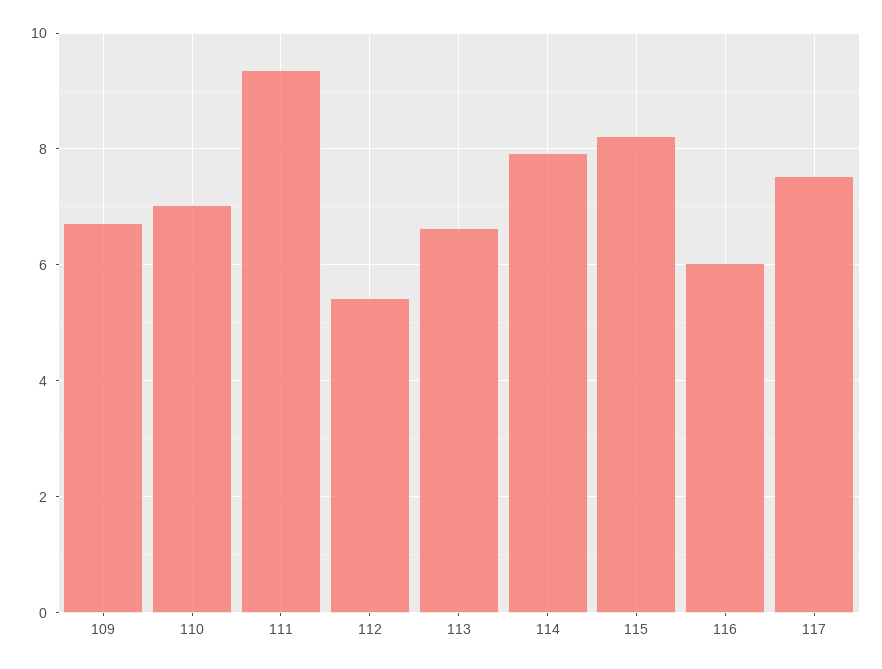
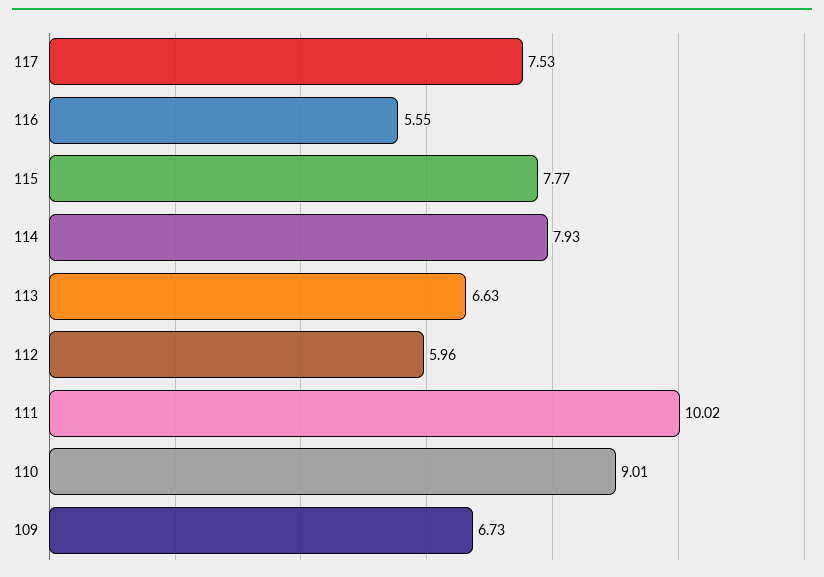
110: 7 -> 9.01
111: 9.4 -> 10.02
112: 5.4 -> 5.96
115: 8.2 -> 7.77
116: 6 -> 5.55

